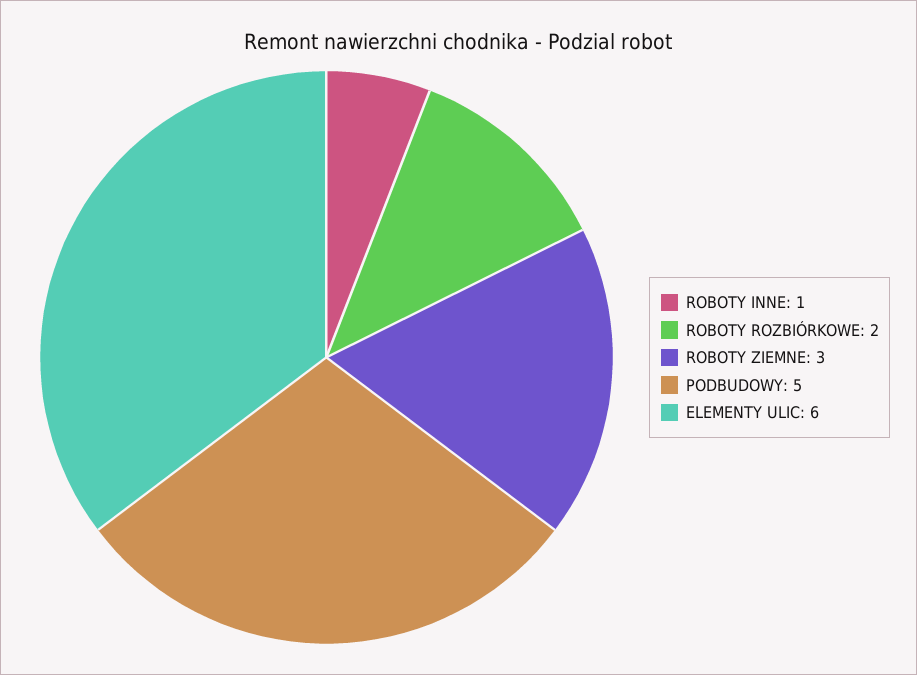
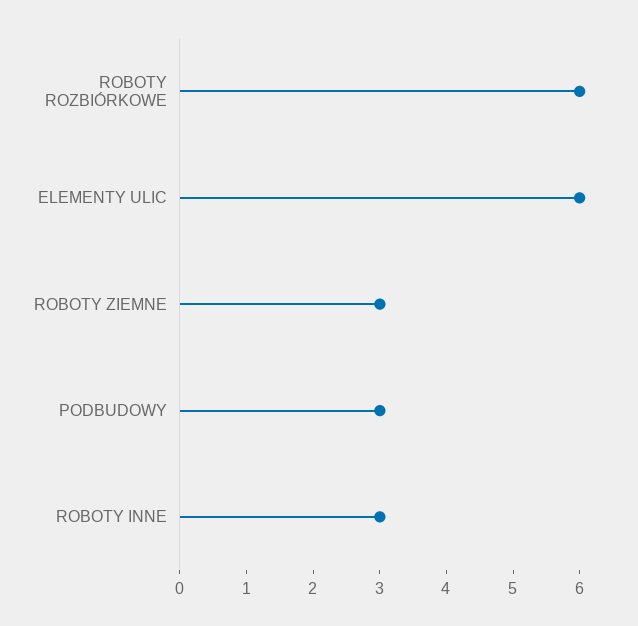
ROBOTY INNE: 1 -> 3
ROBOTY ROZBIÓRKOWE: 2 -> 6
PODBUDOWY: 5 -> 3

